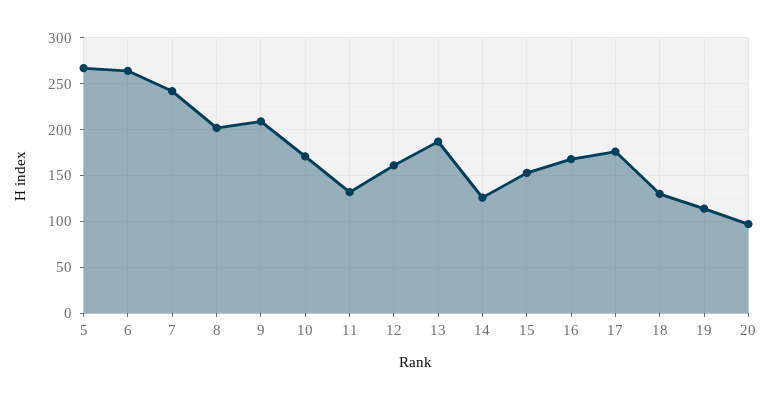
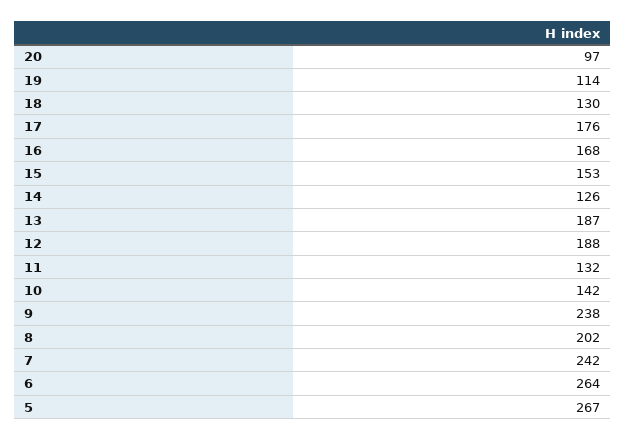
9: 210 -> 238
10: 170 -> 142
12: 160 -> 188

